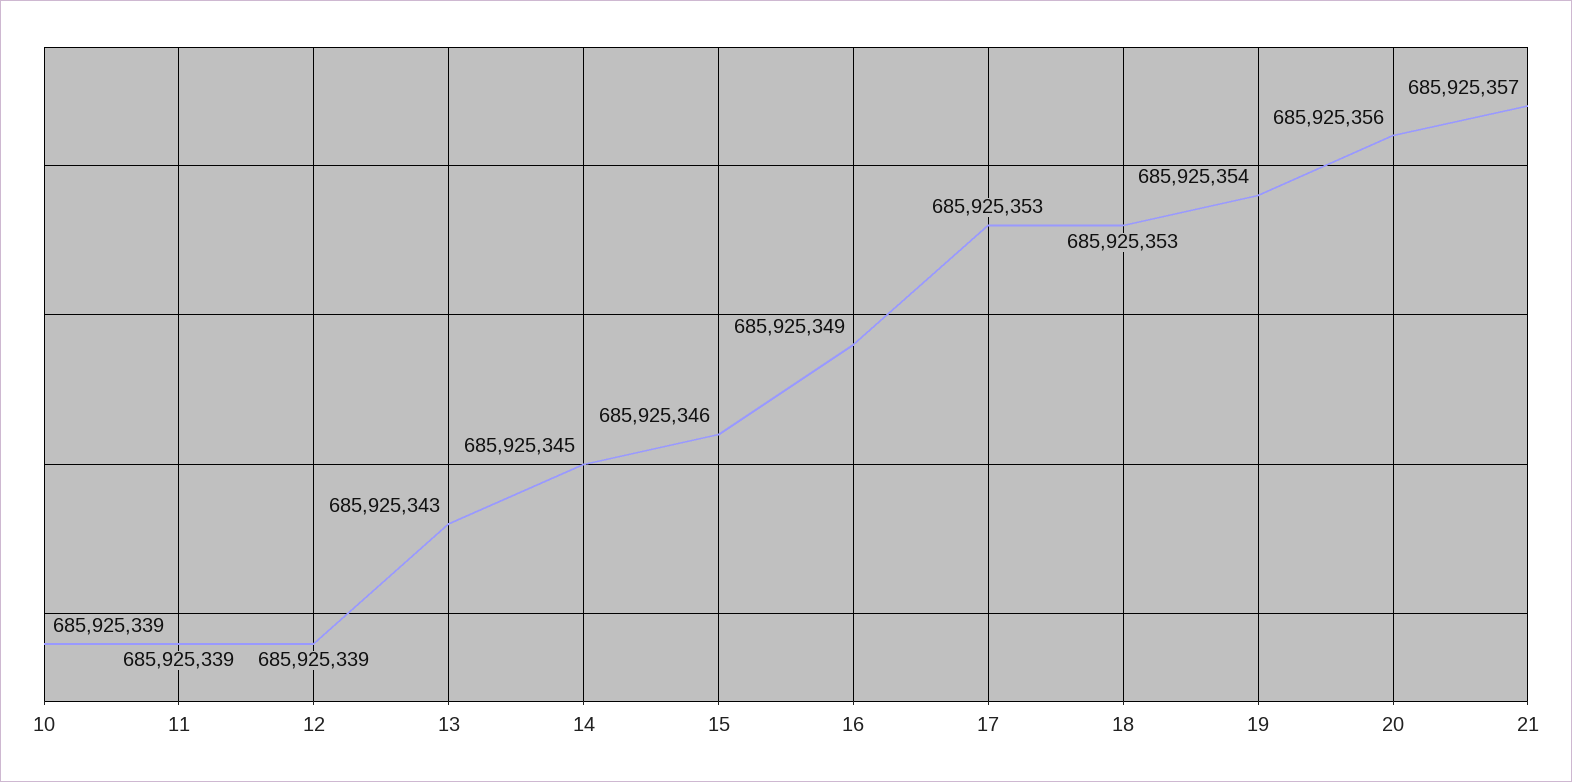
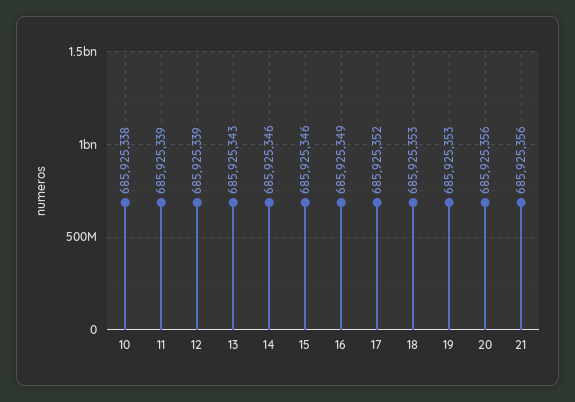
10: 685925339 -> 685925338
14: 685925345 -> 685925346
17: 685925353 -> 685925352
19: 685925354 -> 685925353
21: 685925357 -> 685925356

